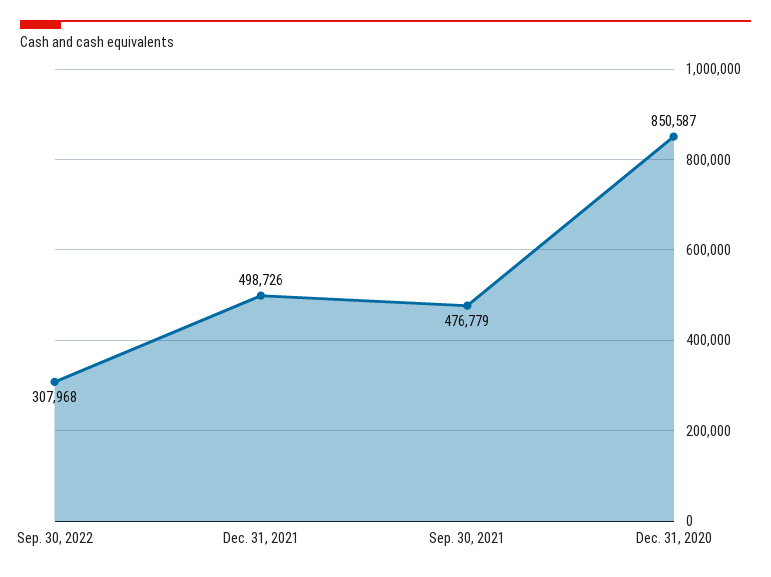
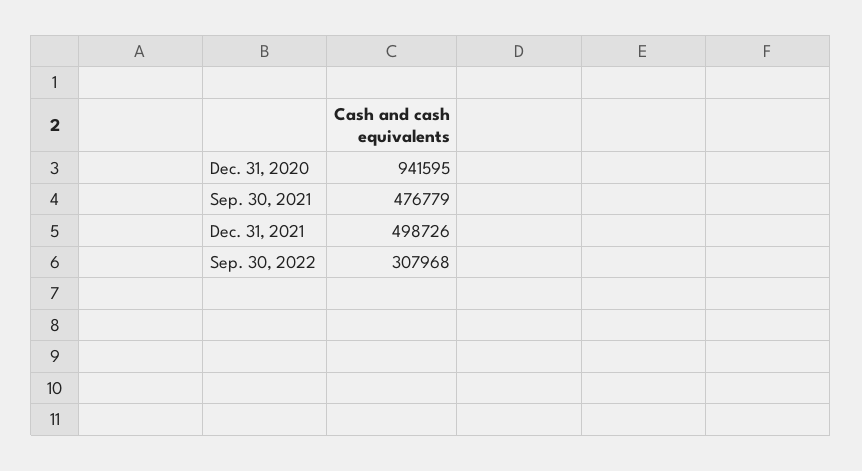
Dec. 31, 2020: 850587 -> 941595

